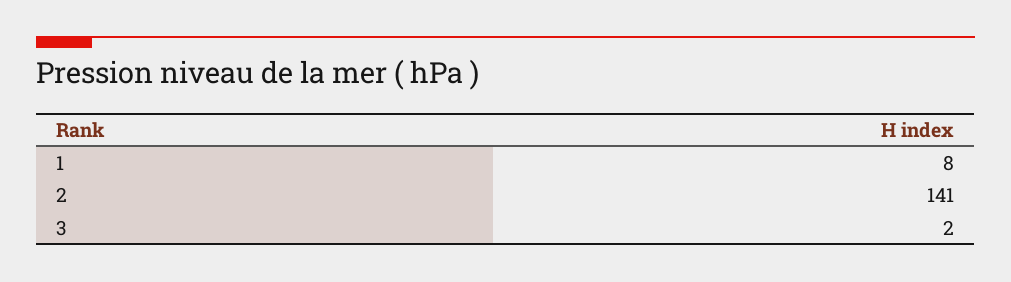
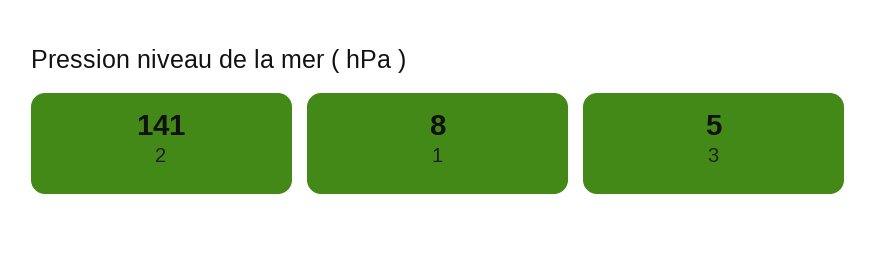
3: 2 -> 5

